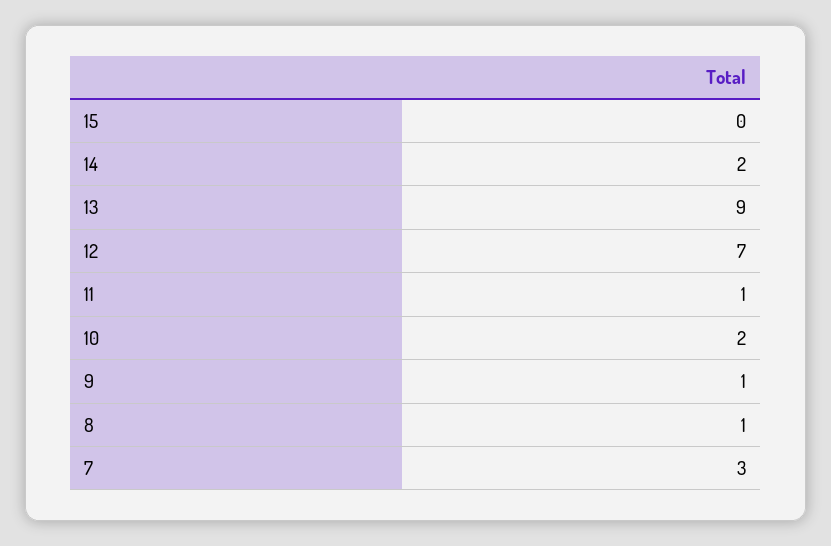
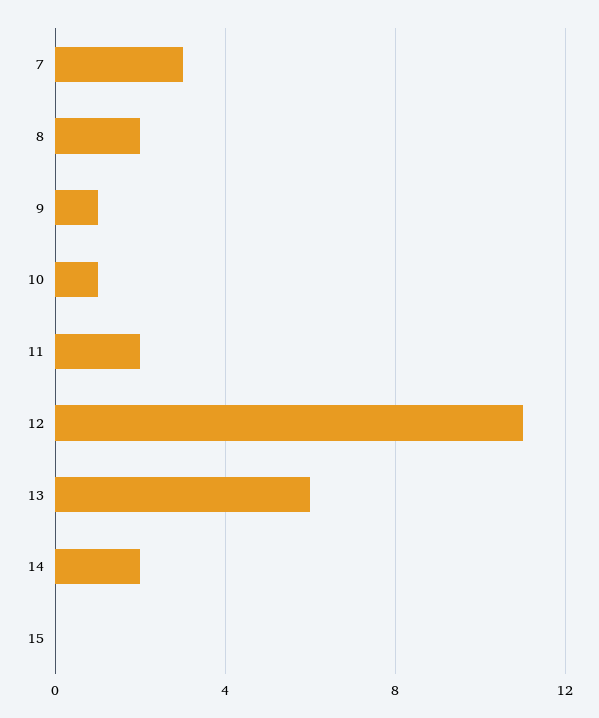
13: 9 -> 6
12: 7 -> 11
11: 1 -> 2
10: 2 -> 1
8: 1 -> 2

